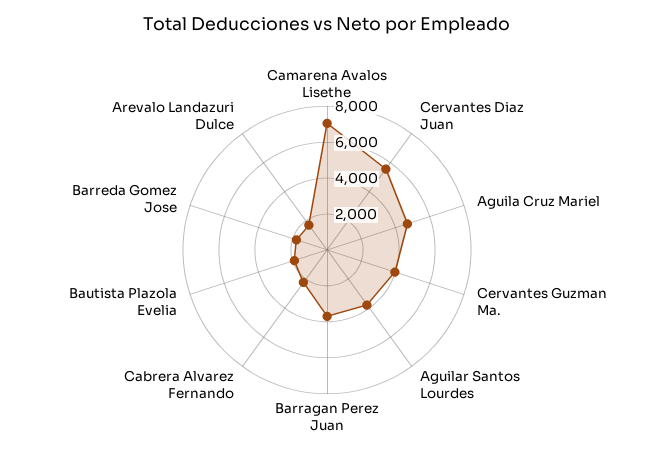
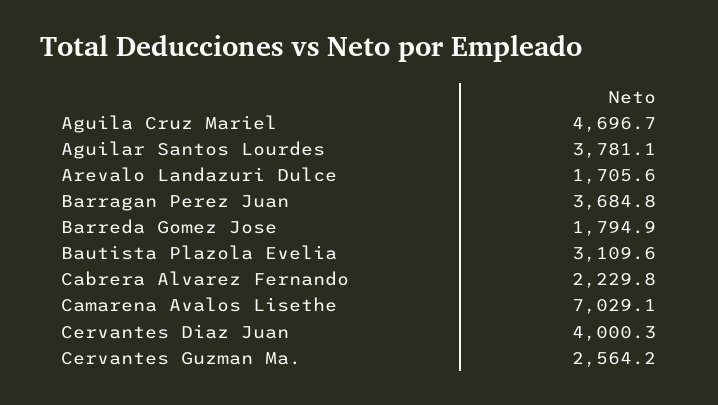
Cervantes Diaz Juan: 5500 -> 4000.3
Cervantes Guzman Ma.: 4000 -> 2564.2
Bautista Plazola Evelia: 2000 -> 3109.6

